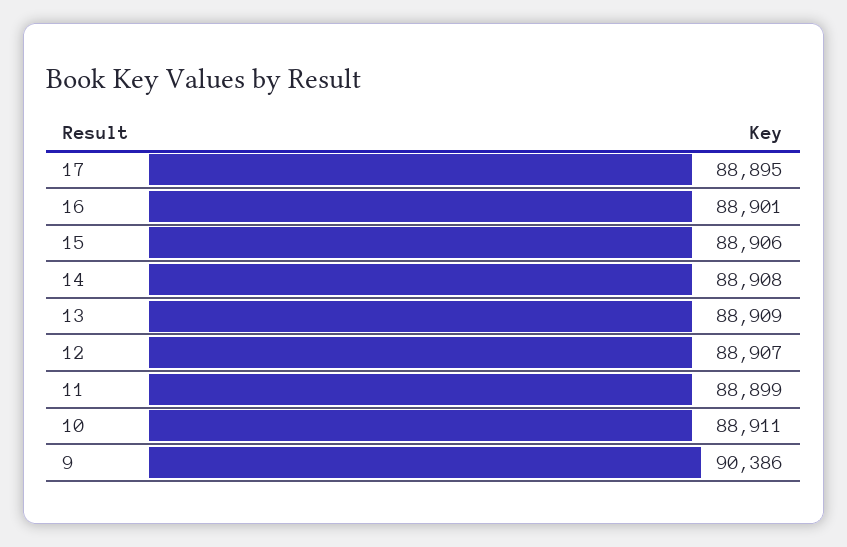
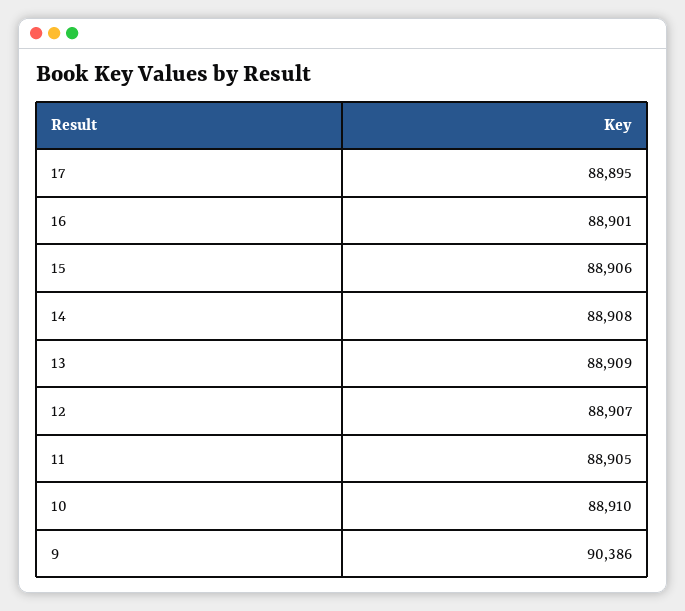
11: 88899 -> 88905
10: 88911 -> 88910

